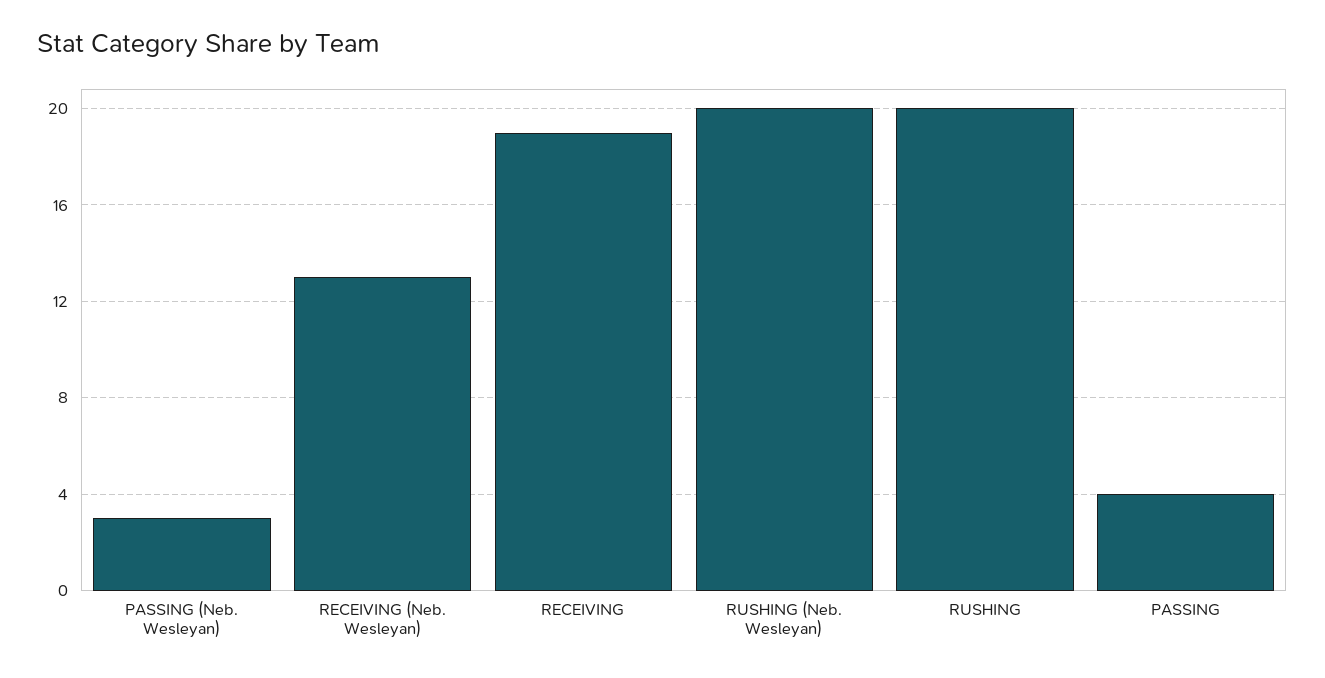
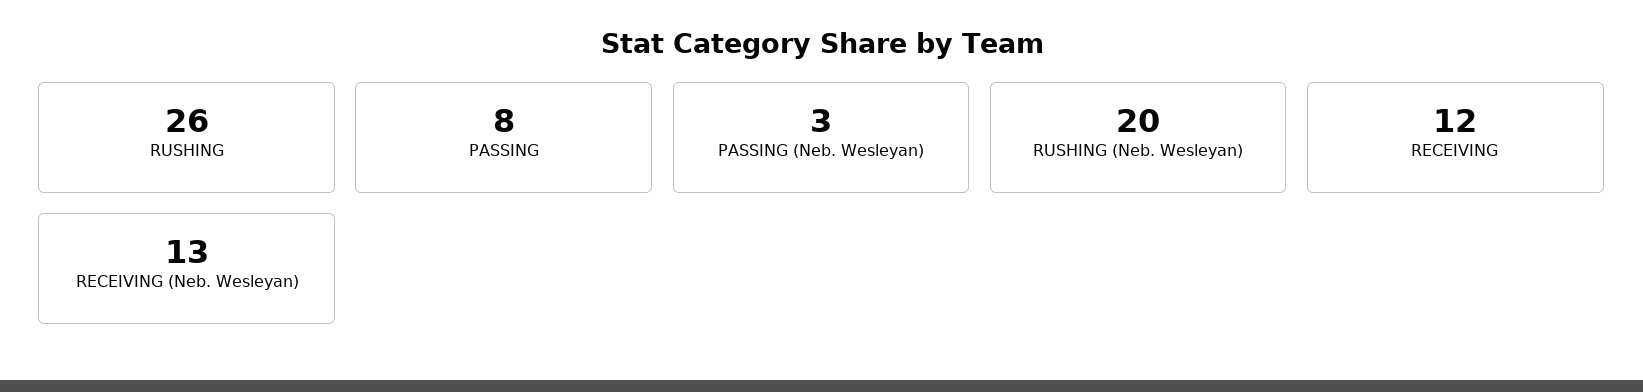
RECEIVING: 19 -> 12
RUSHING: 20 -> 26
PASSING: 4 -> 8

